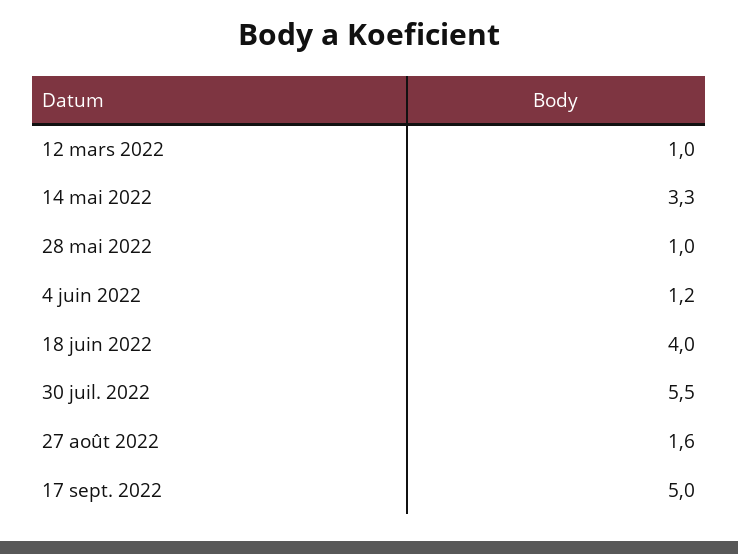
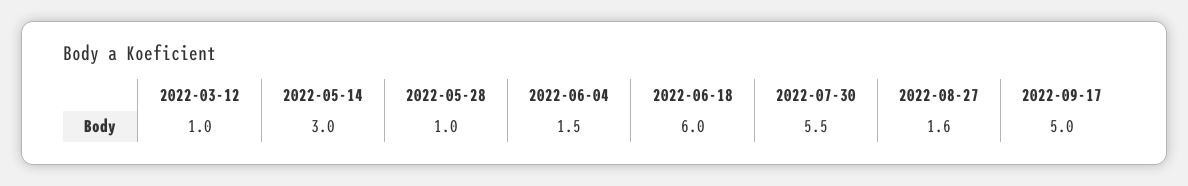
14 mai 2022: 3.3 -> 3
4 juin 2022: 1.2 -> 1.5
18 juin 2022: 4 -> 6

